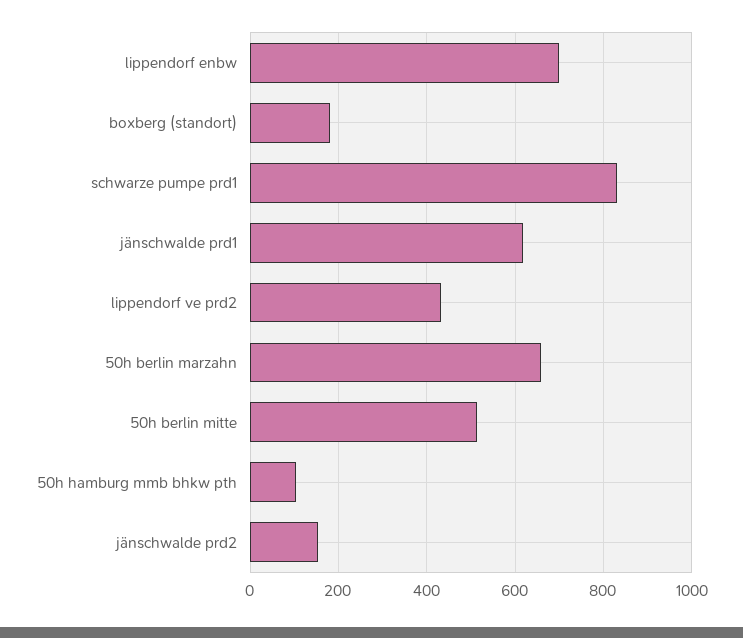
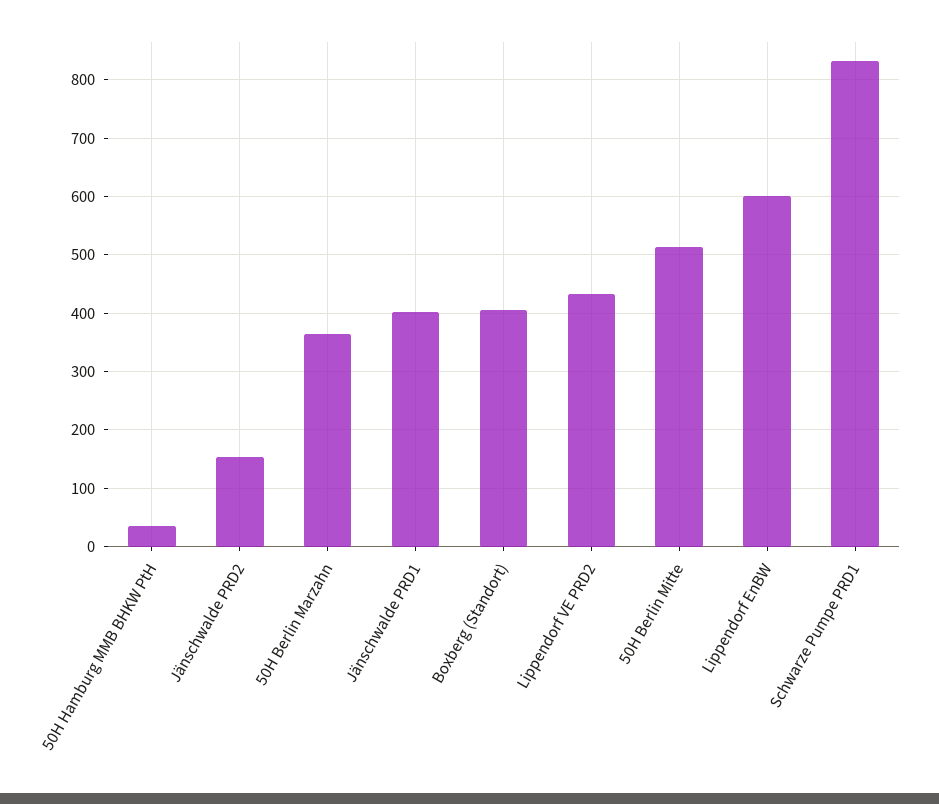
lippendorf enbw: 700 -> 600
boxberg (standort): 180 -> 400
jänschwalde prd1: 620 -> 400
50h berlin marzahn: 660 -> 360
50h hamburg mmb bhkw pth: 100 -> 40

